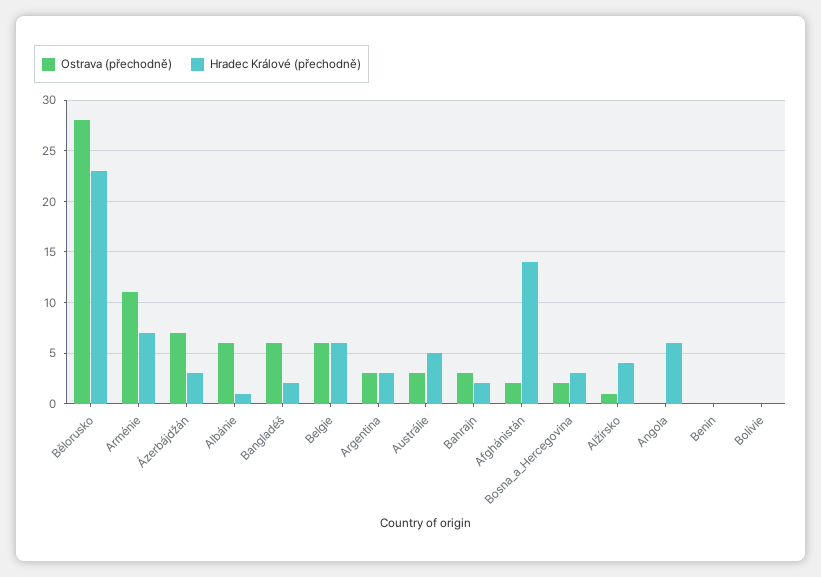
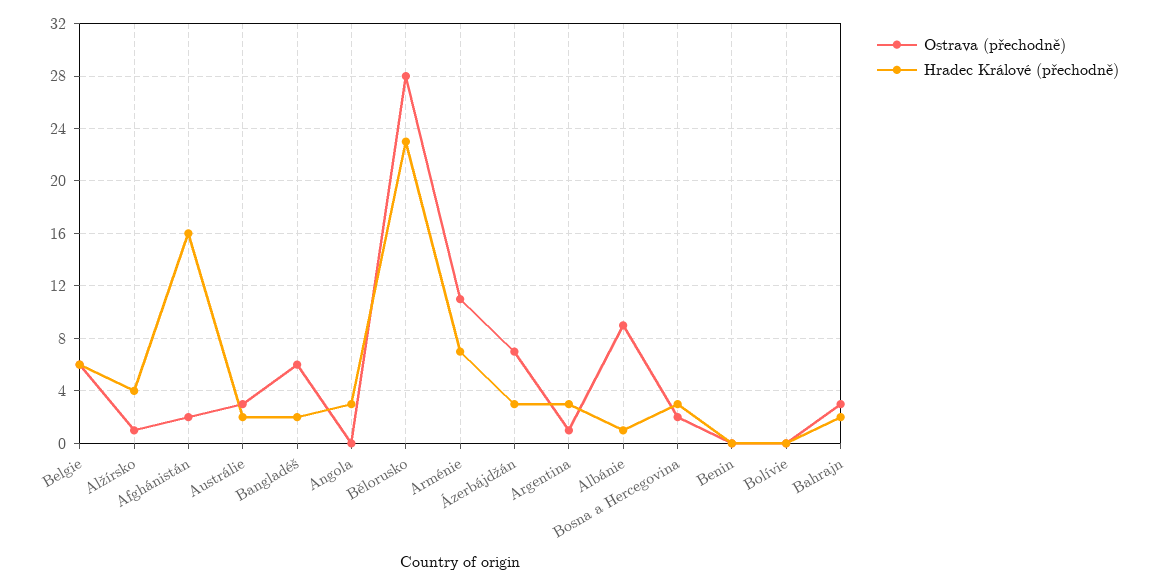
Ostrava (přechodně), Albánie: 6 -> 9
Ostrava (přechodně), Argentina: 3 -> 1
Hradec Králové (přechodně), Austrálie: 5 -> 2
Hradec Králové (přechodně), Afghánistán: 14 -> 16
Hradec Králové (přechodně), Angola: 6 -> 3

